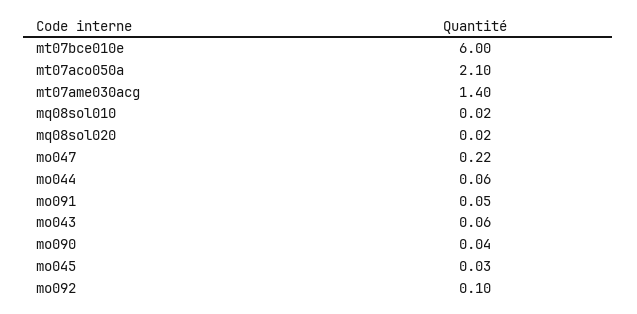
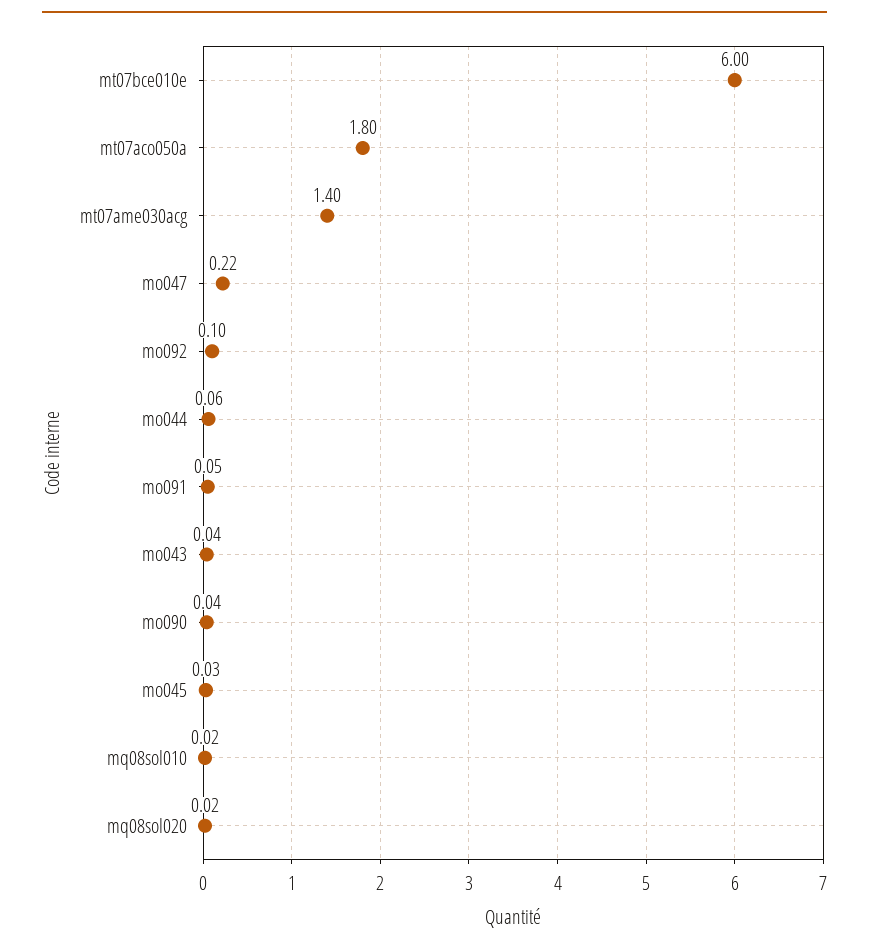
mt07aco050a: 2.1 -> 1.8
mo043: 0.06 -> 0.04

